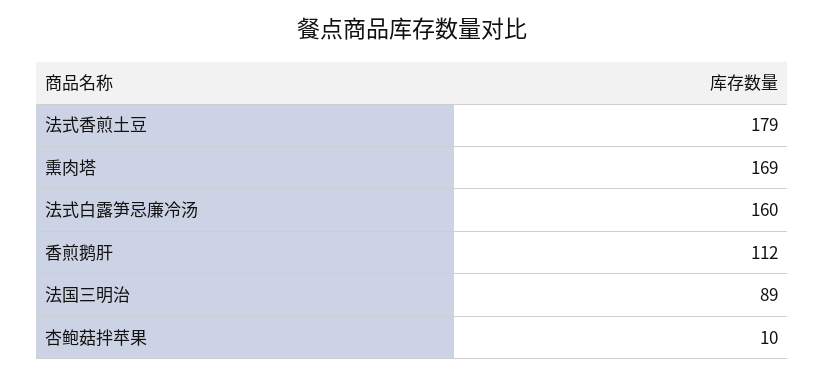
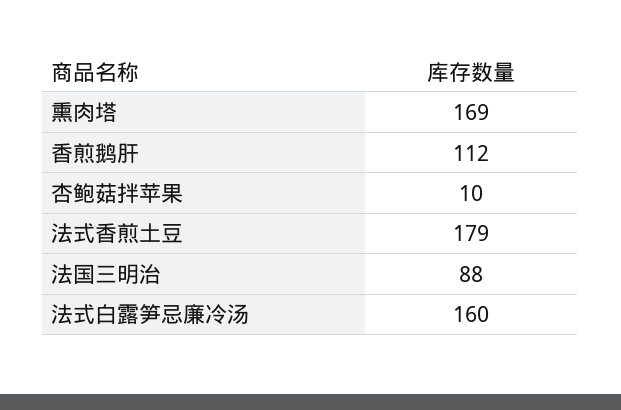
法国三明治: 89 -> 88

